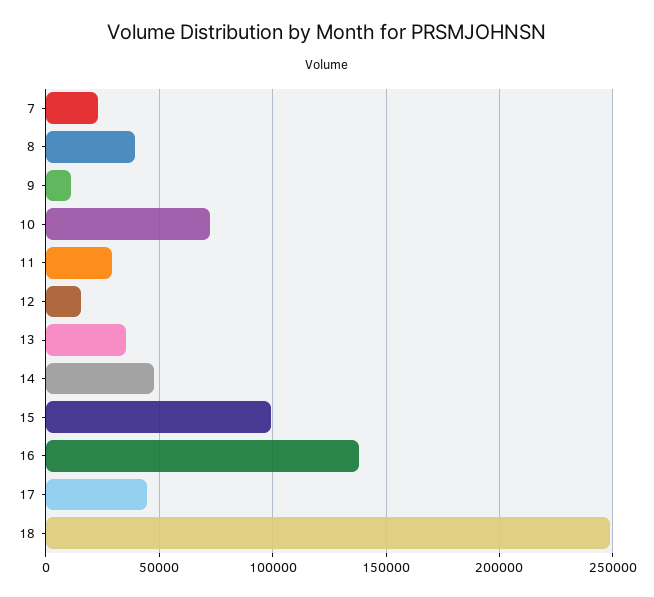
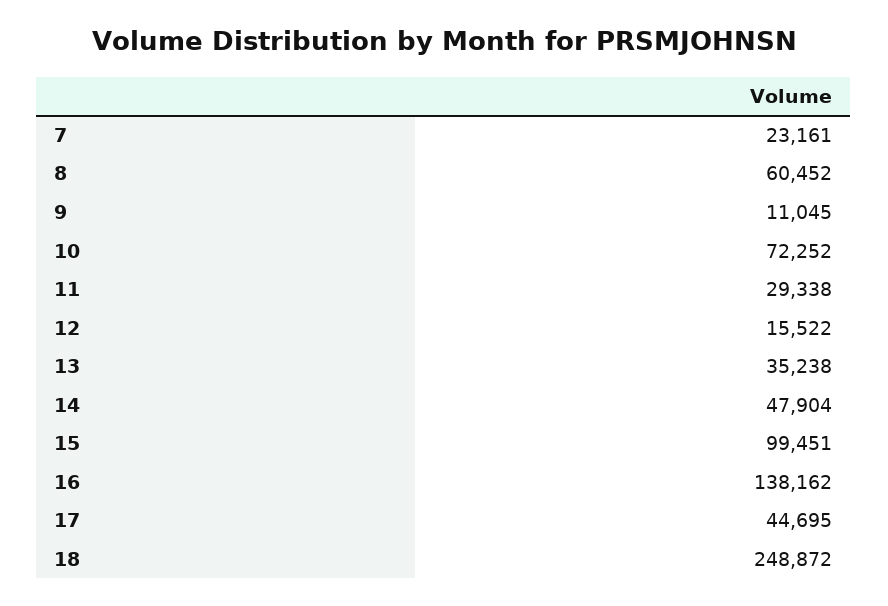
8: 40000 -> 60452

